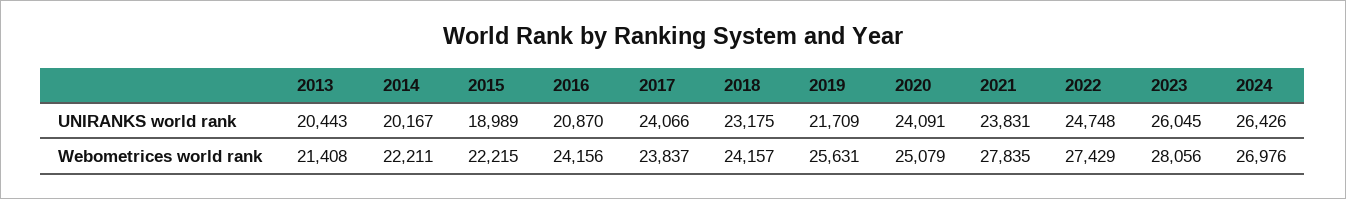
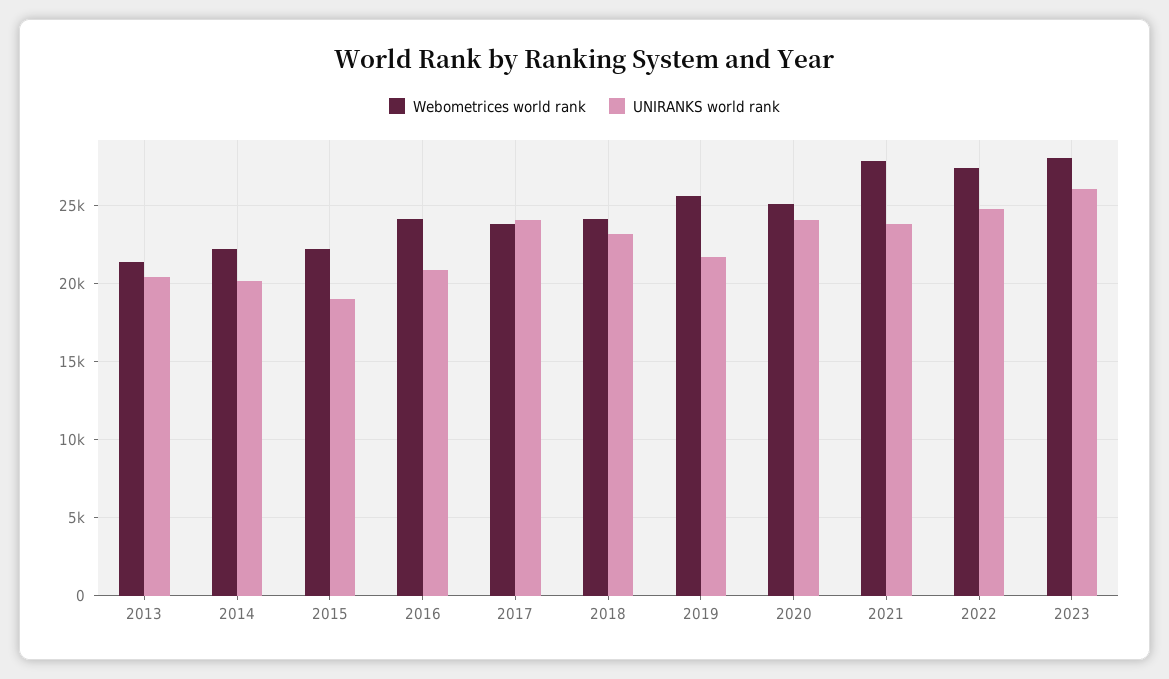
UNIRANKS world rank, 2024: 26426 -> none
Webometrices world rank, 2024: 26976 -> none

